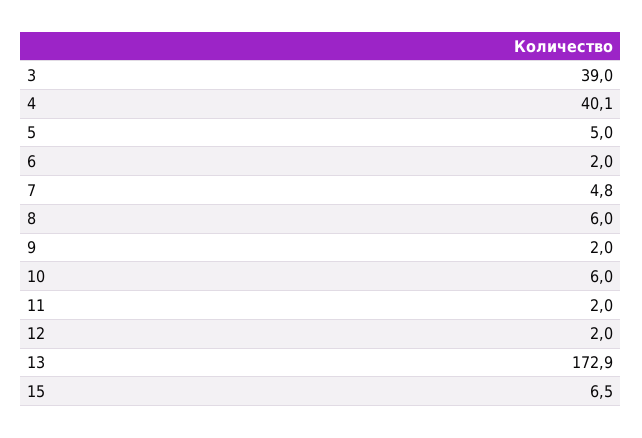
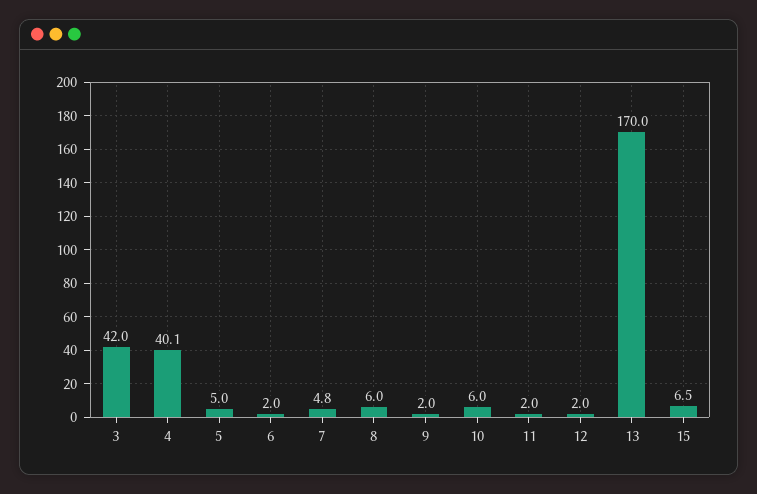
3: 39 -> 42
13: 172.9 -> 170

